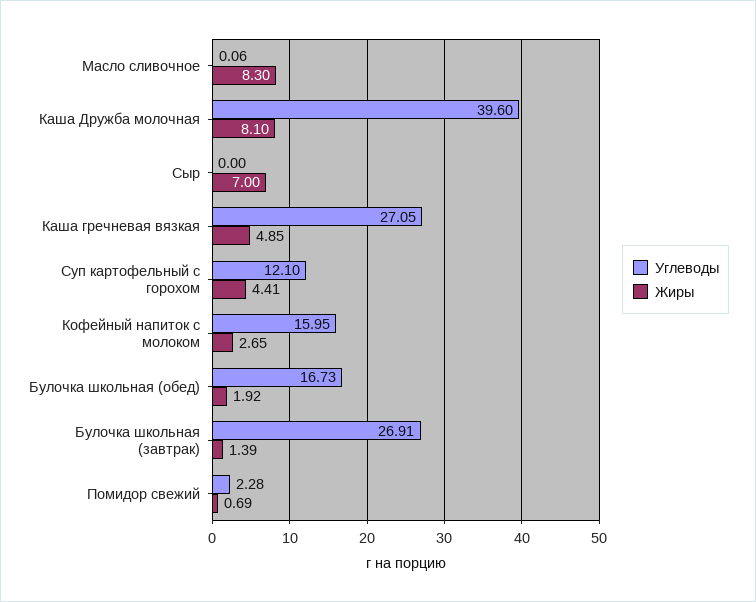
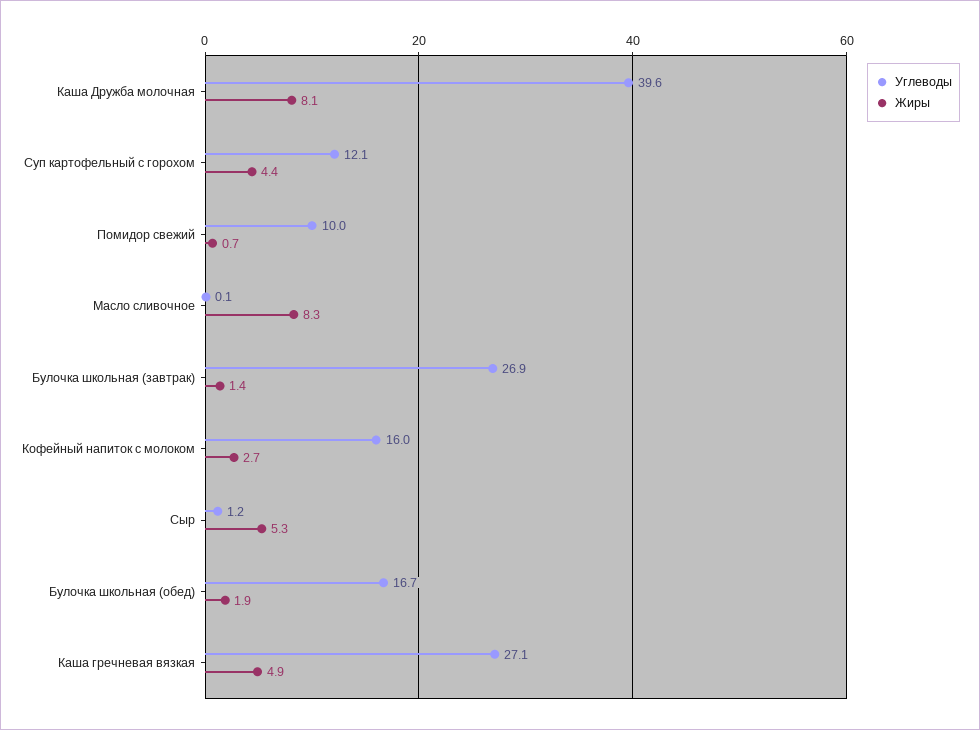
Углеводы, Сыр: 0 -> 1.2
Жиры, Сыр: 7 -> 5.3
Углеводы, Помидор свежий: 2.28 -> 10

